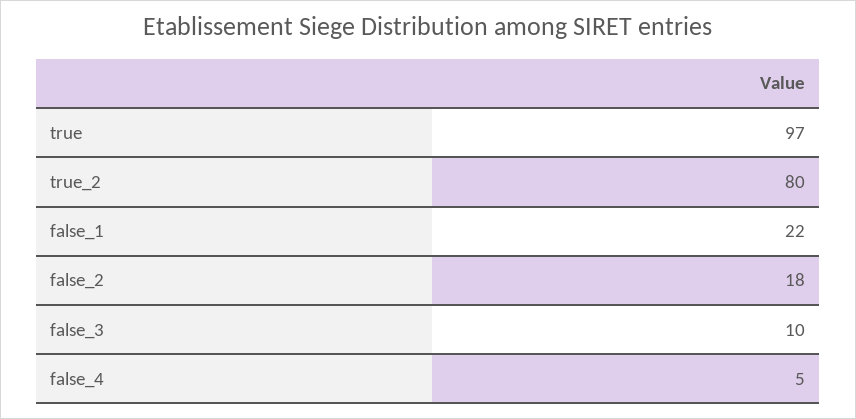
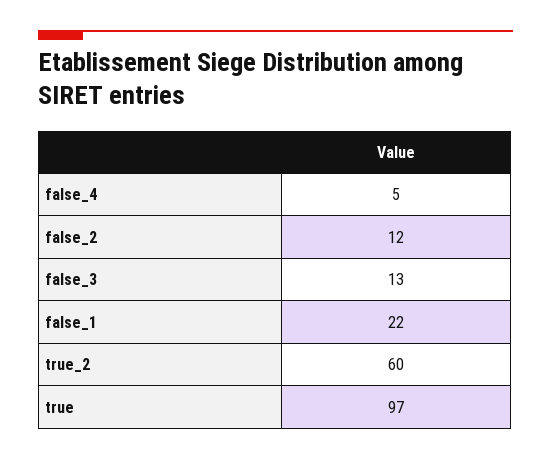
true_2: 80 -> 60
false_2: 18 -> 12
false_3: 10 -> 13

